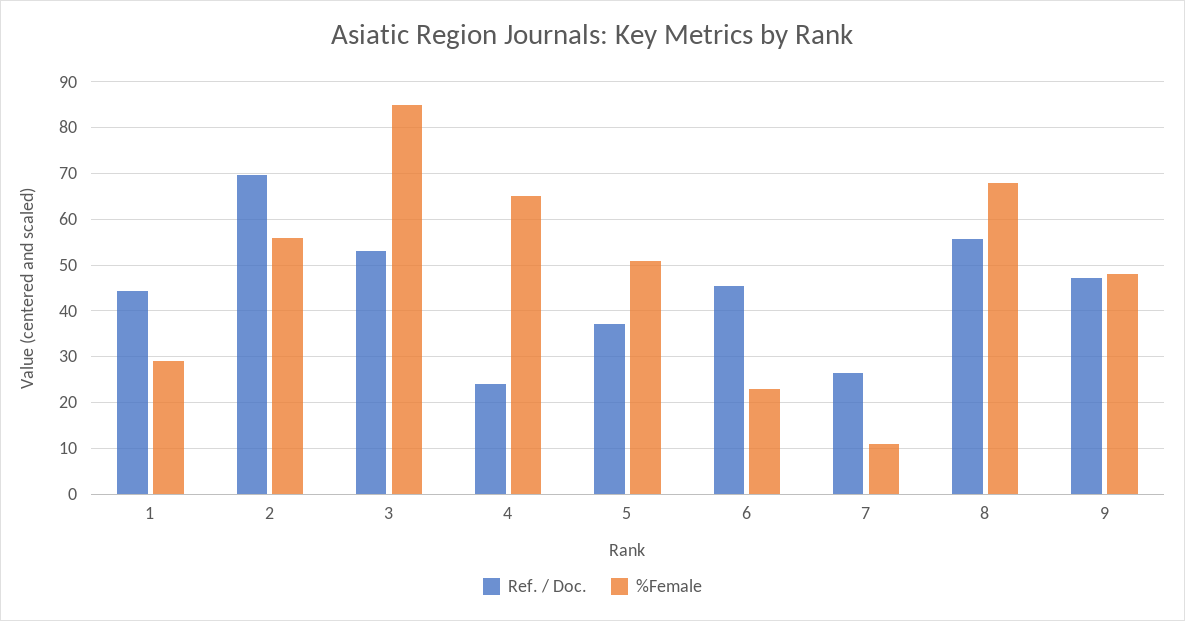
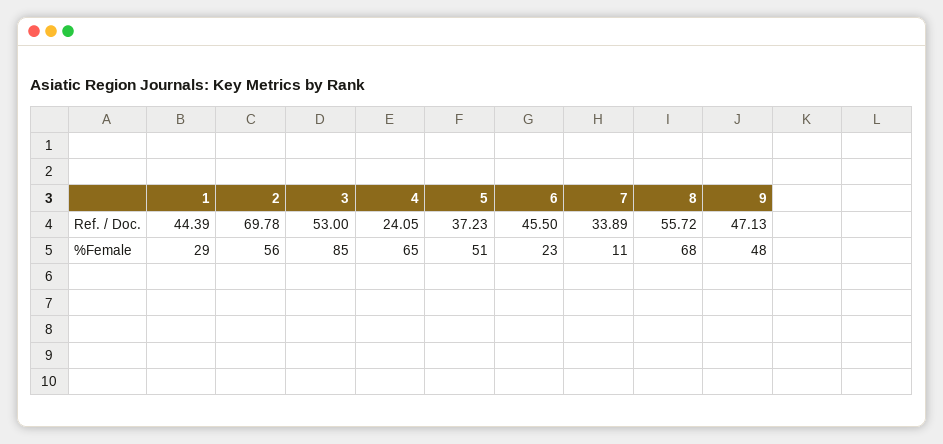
Ref. / Doc., 7: 26 -> 33.89

